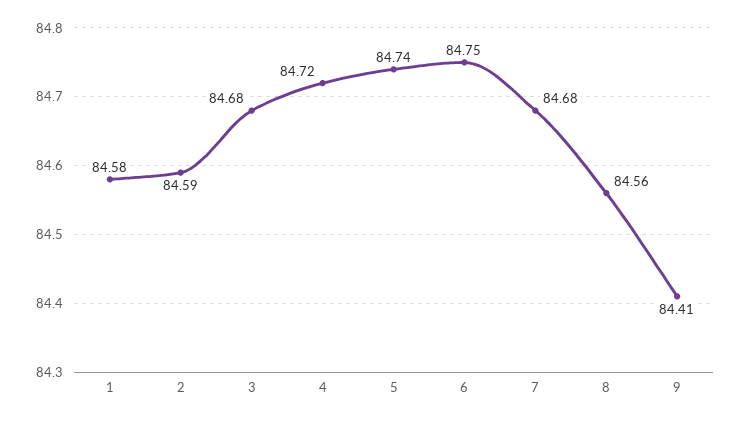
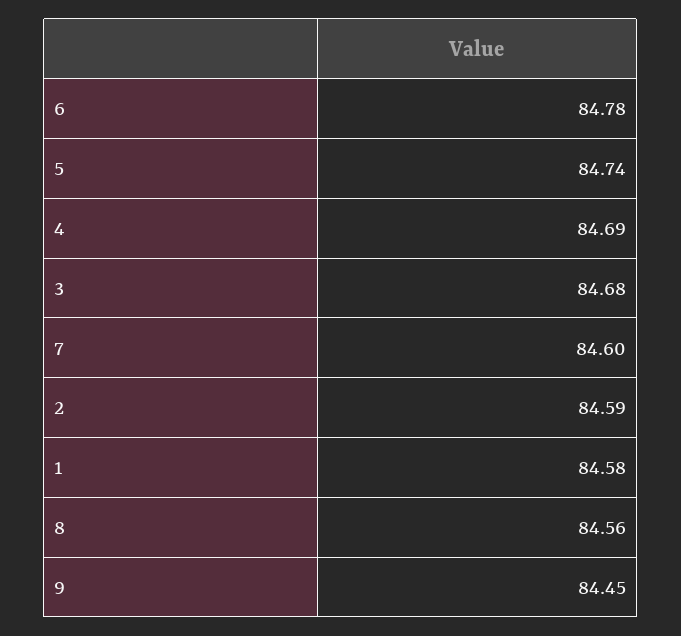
4: 84.72 -> 84.69
6: 84.75 -> 84.78
7: 84.68 -> 84.6
9: 84.41 -> 84.45

